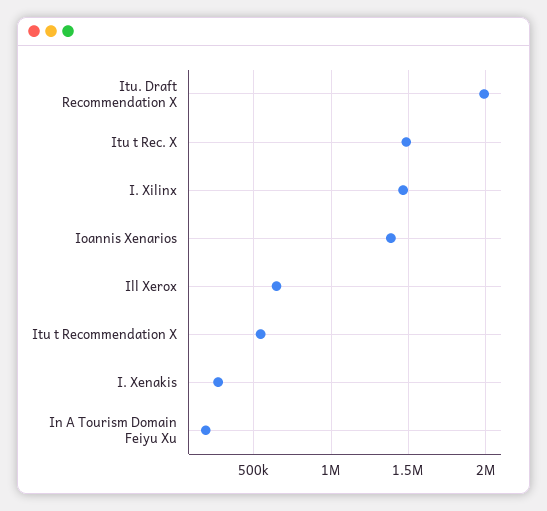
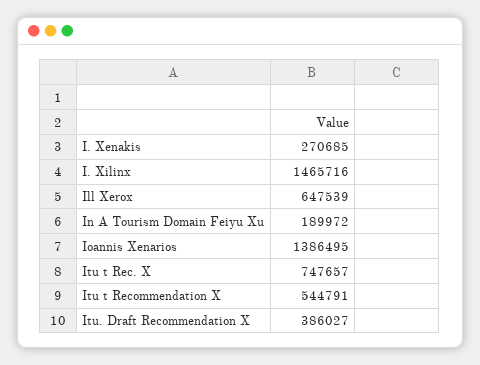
Itu. Draft Recommendation X: 2000000 -> 386027
Itu t Rec. X: 1500000 -> 747657

